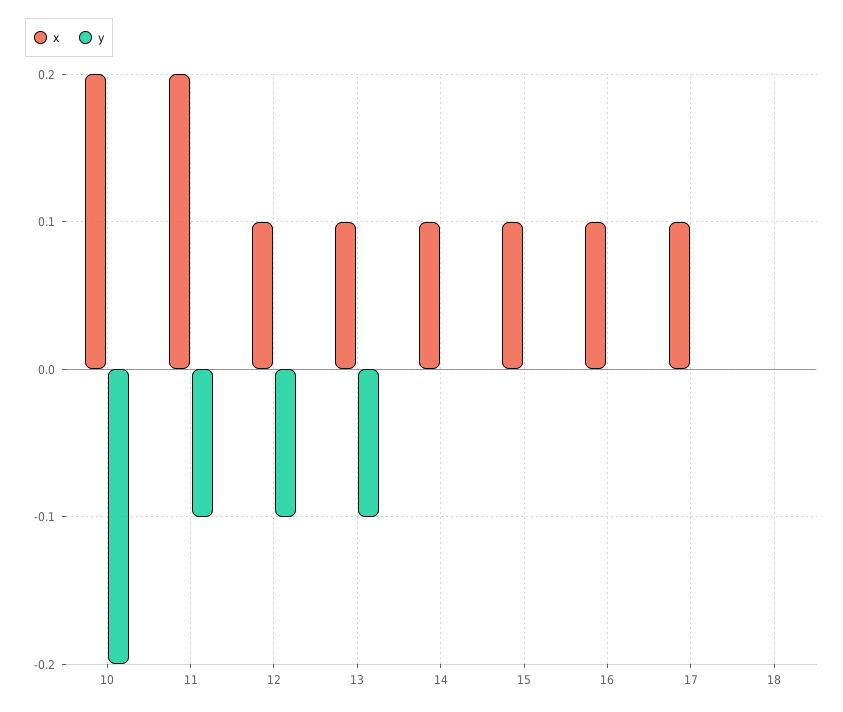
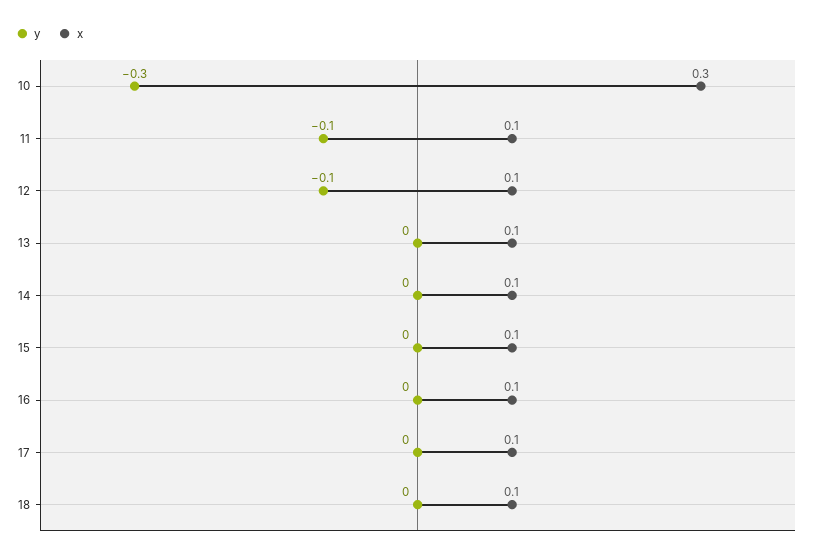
x, 10: 0.2 -> 0.3
y, 10: -0.2 -> -0.3
x, 11: 0.2 -> 0.1
y, 13: -0.1 -> 0
x, 18: 0 -> 0.1

